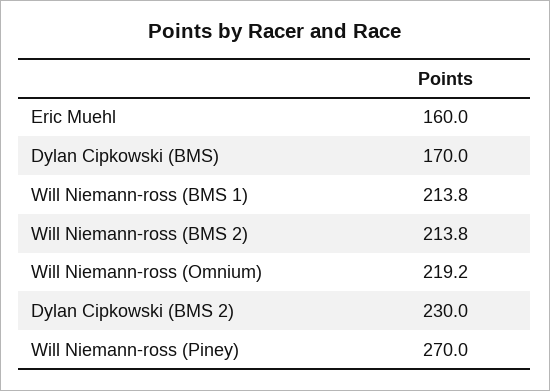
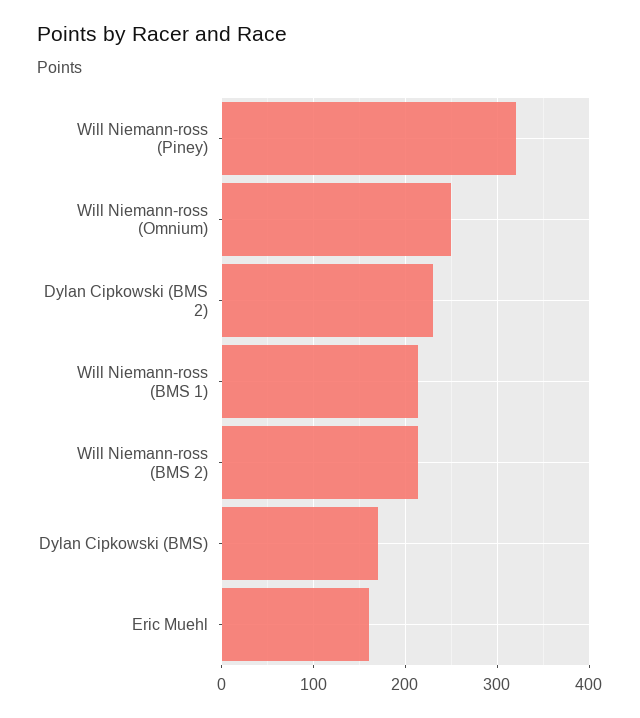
Will Niemann-ross (Omnium): 219.2 -> 250
Will Niemann-ross (Piney): 270 -> 320

